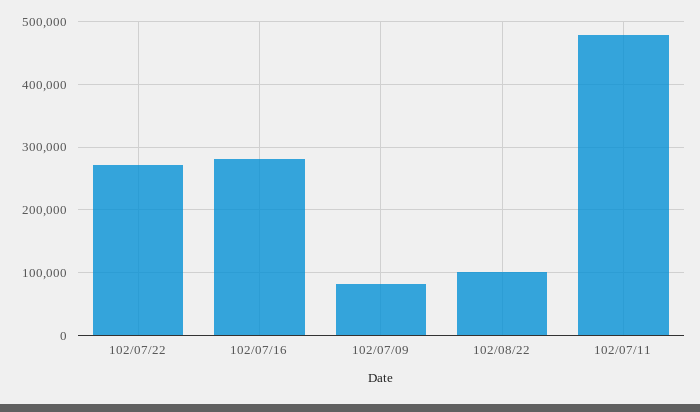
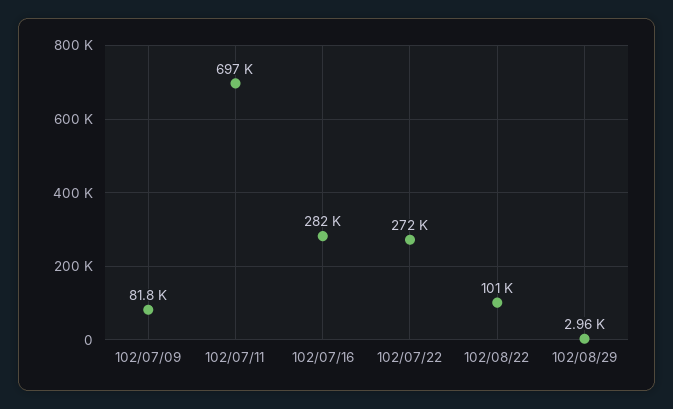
102/07/11: 480000 -> 697000
102/08/29: none -> 2960

